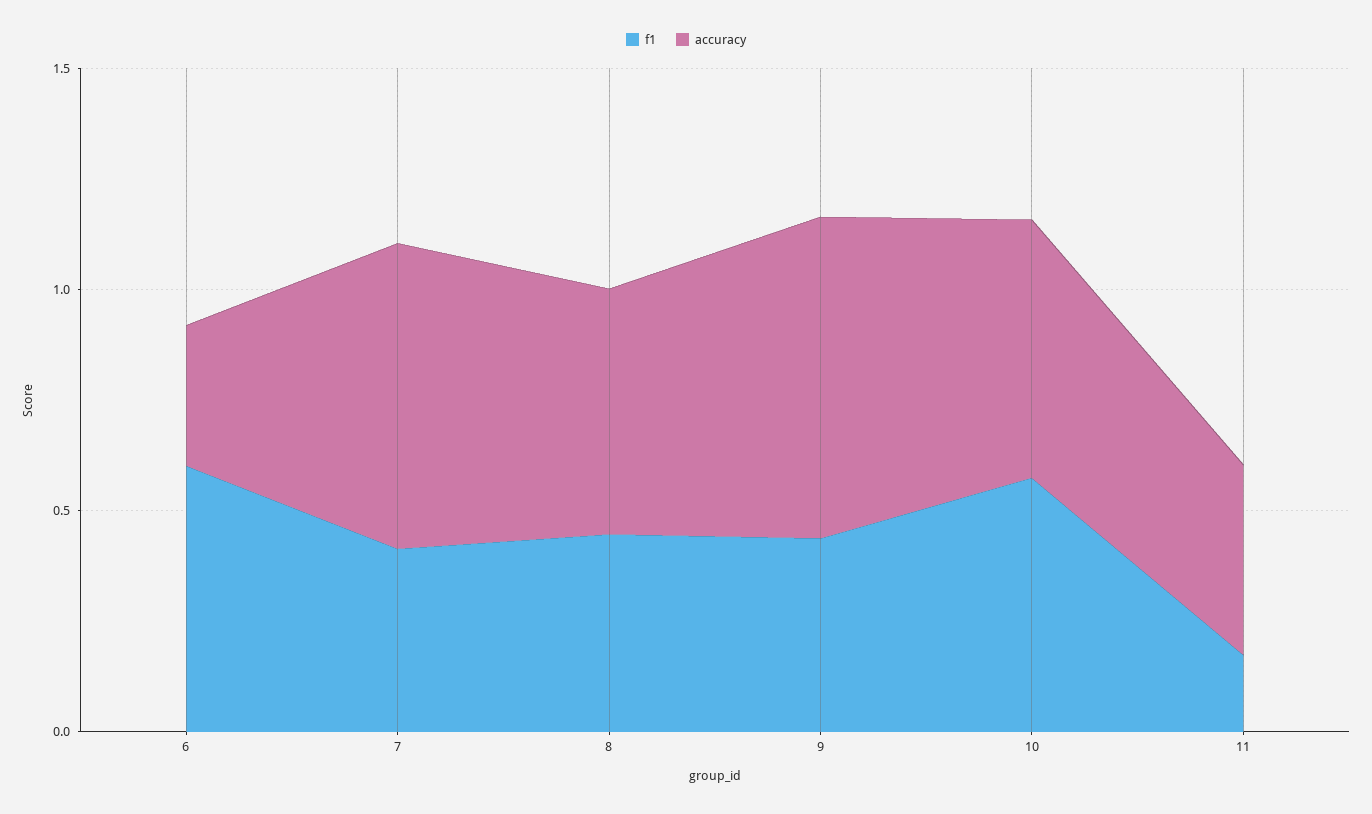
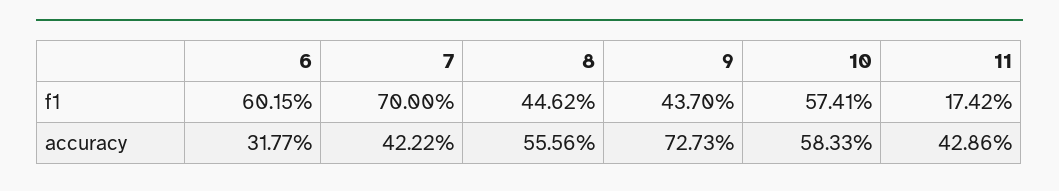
f1, 7: 0.4 -> 0.7
accuracy, 7: 0.7 -> 0.4222

